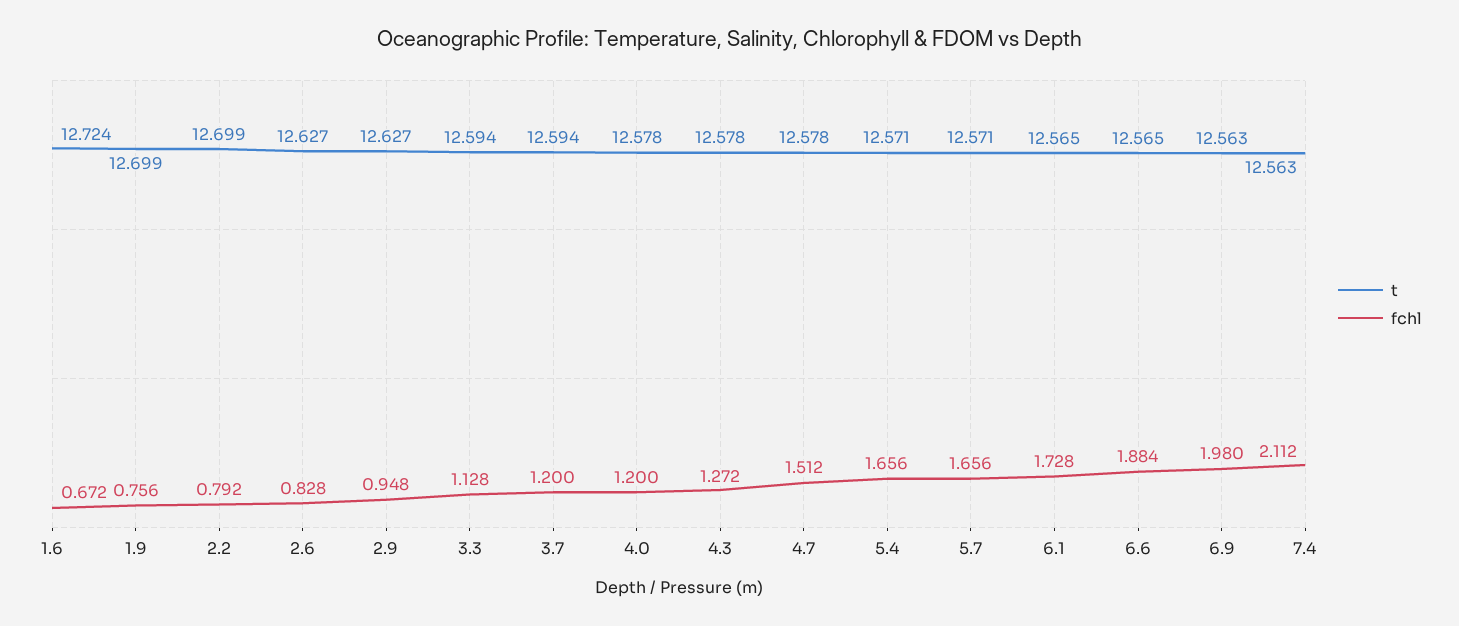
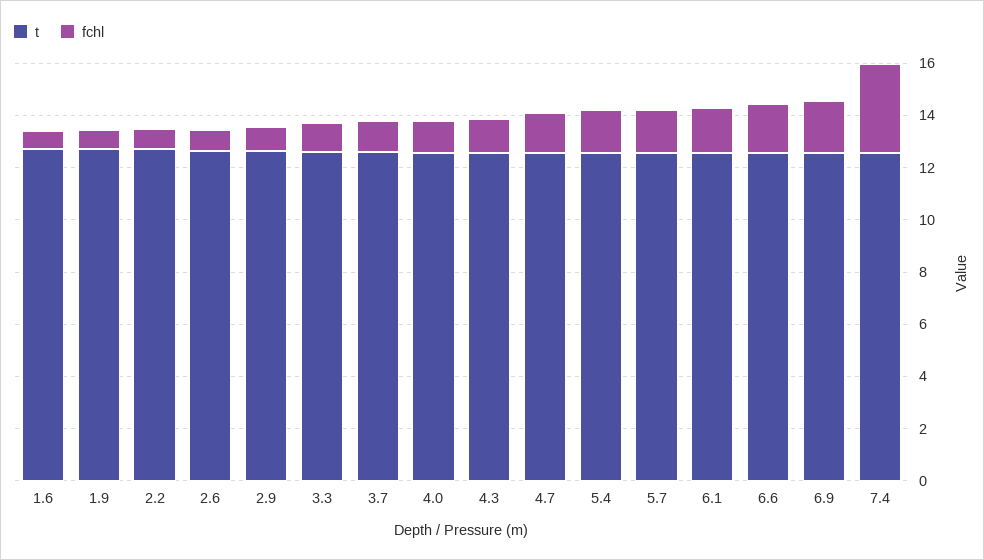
fchl, 7.4: 2.112 -> 3.5

